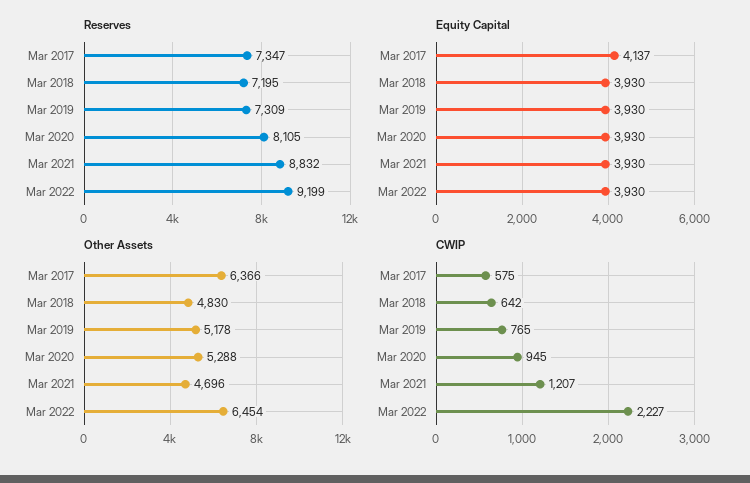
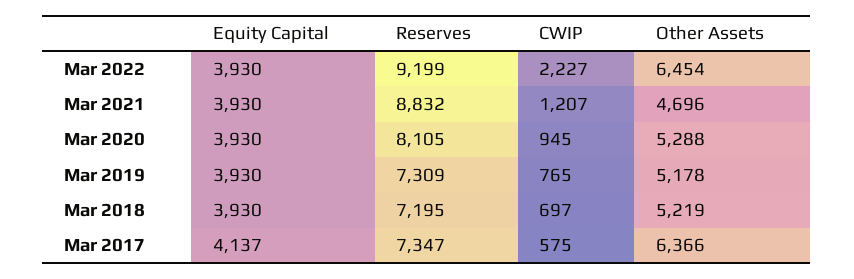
Other Assets, Mar 2018: 4830 -> 5219
CWIP, Mar 2018: 642 -> 697

